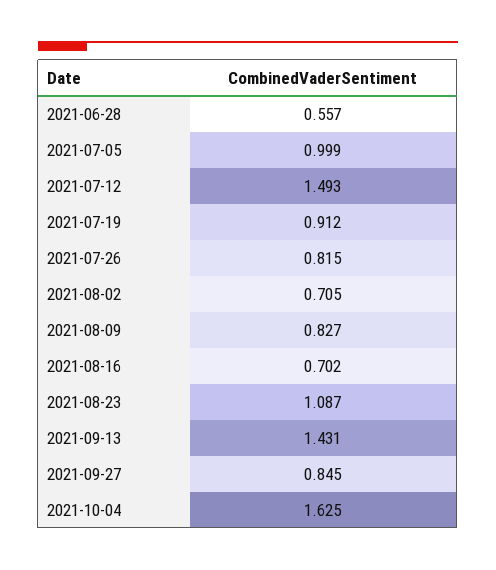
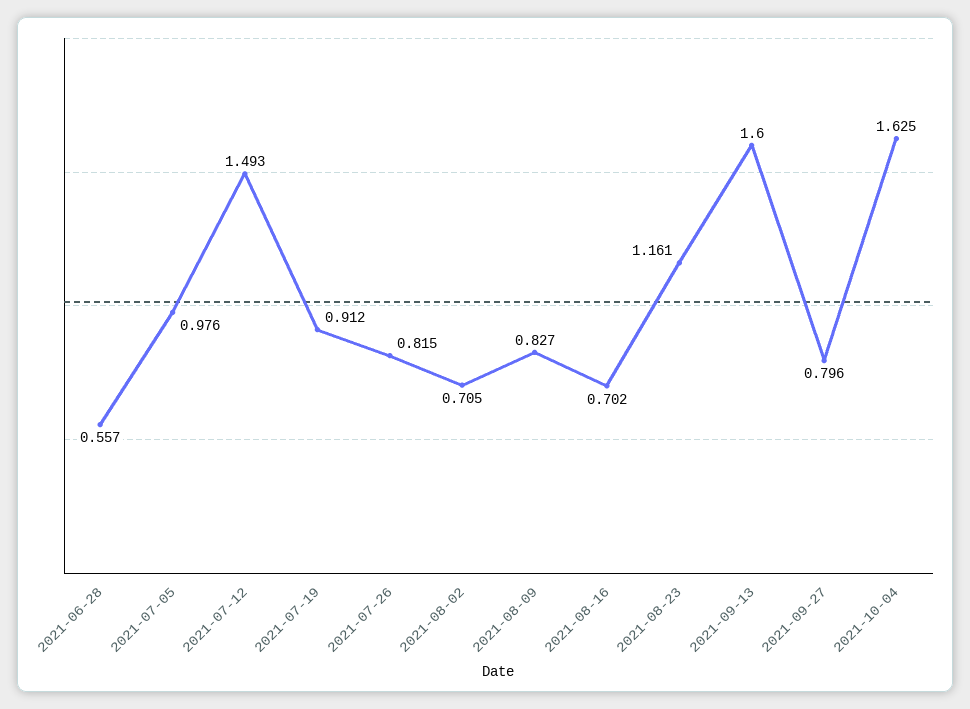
2021-07-05: 0.999 -> 0.976
2021-08-23: 1.087 -> 1.161
2021-09-13: 1.431 -> 1.6
2021-09-27: 0.845 -> 0.796

